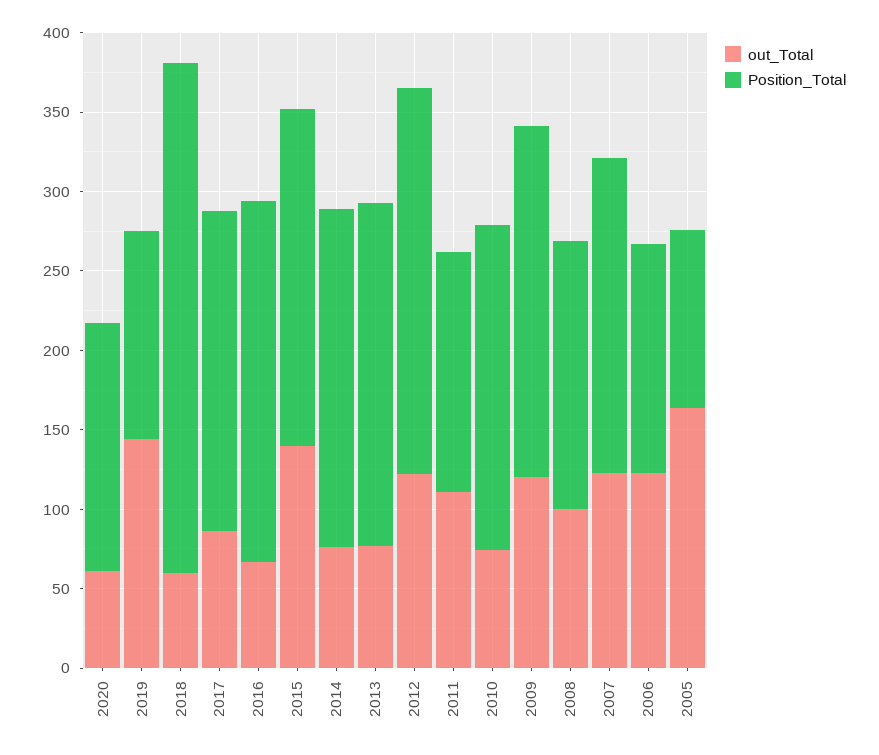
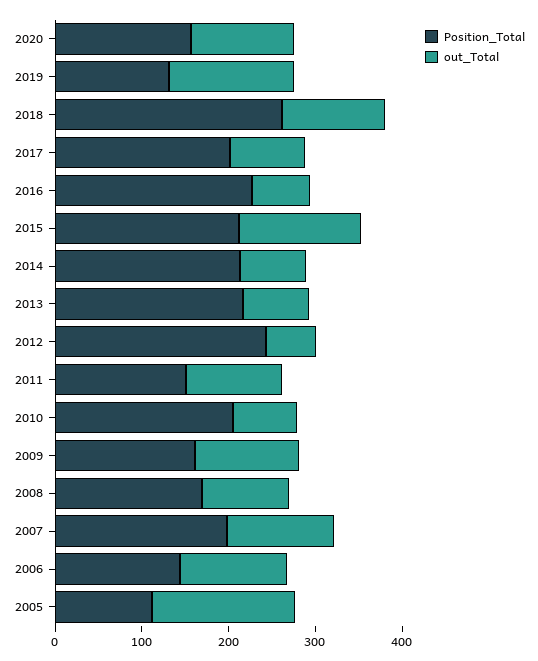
out_Total, 2020: 60 -> 120
out_Total, 2018: 60 -> 120
Position_Total, 2018: 320 -> 260
out_Total, 2012: 120 -> 60
Position_Total, 2009: 220 -> 160

